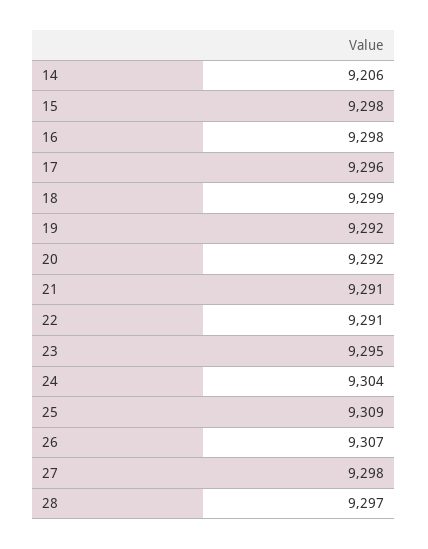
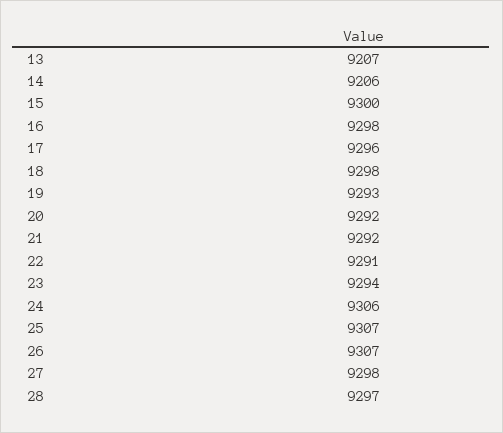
15: 9298 -> 9300
18: 9299 -> 9298
19: 9292 -> 9293
21: 9291 -> 9292
23: 9295 -> 9294
24: 9304 -> 9306
25: 9309 -> 9307
13: none -> 9207

